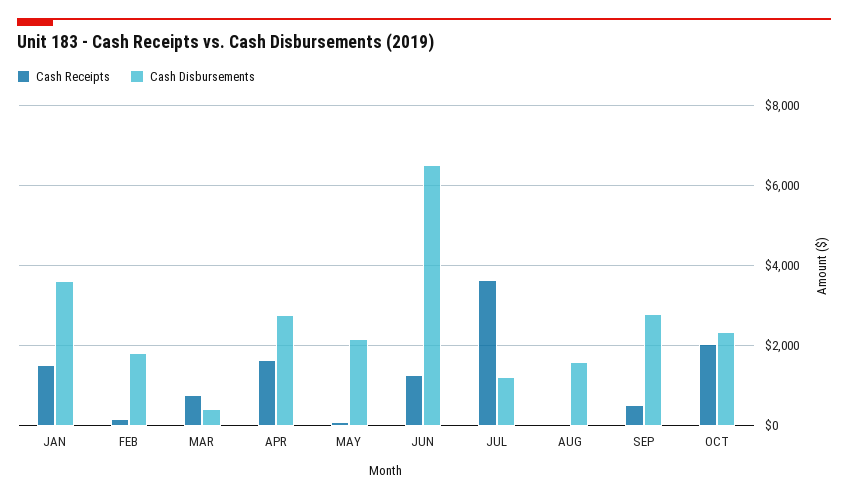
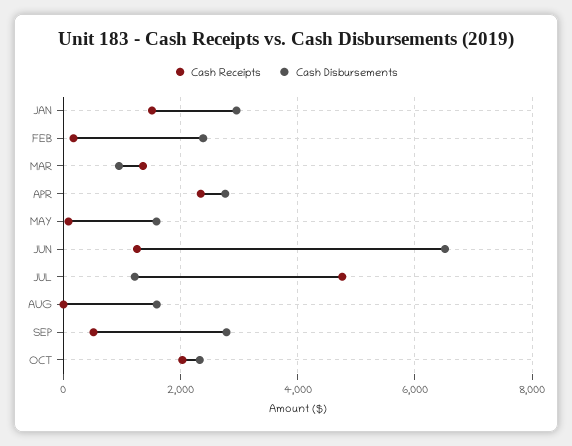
Cash Disbursements, JAN: 3600 -> 3000
Cash Disbursements, FEB: 1800 -> 2400
Cash Receipts, MAR: 800 -> 1400
Cash Disbursements, MAR: 400 -> 1000
Cash Receipts, APR: 1600 -> 2400
Cash Disbursements, MAY: 2200 -> 1600
Cash Receipts, JUL: 3600 -> 4800

